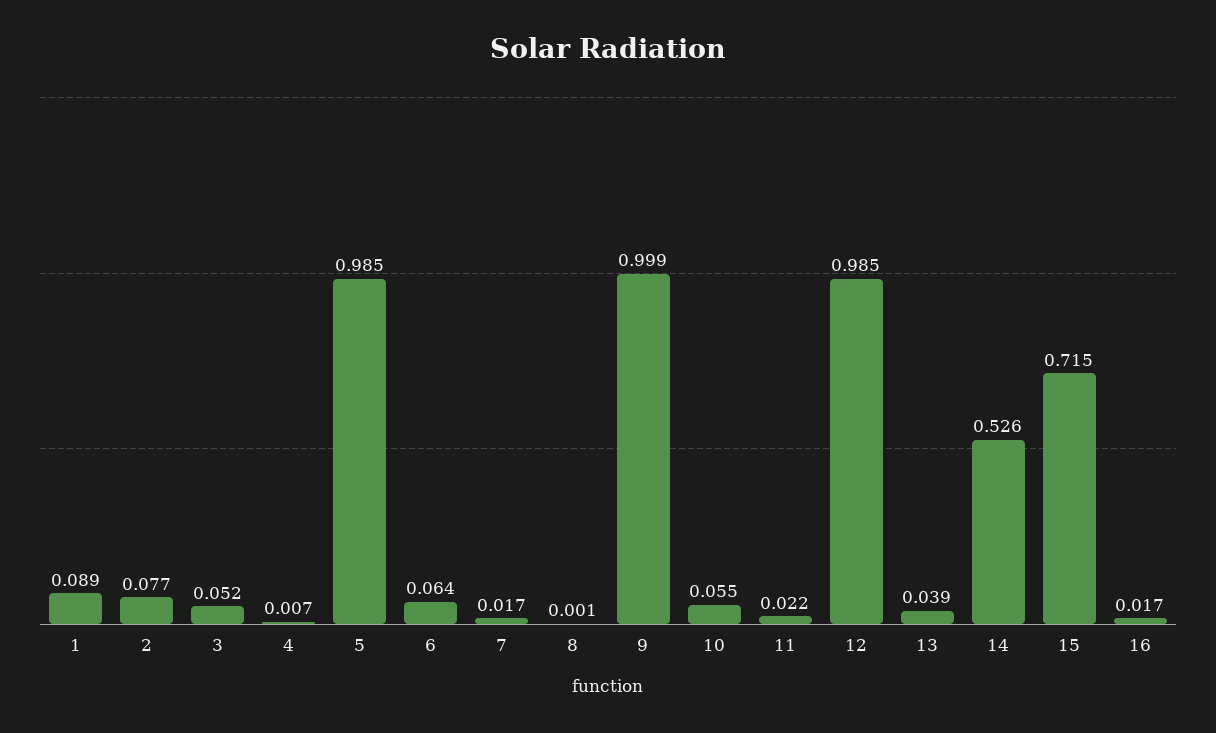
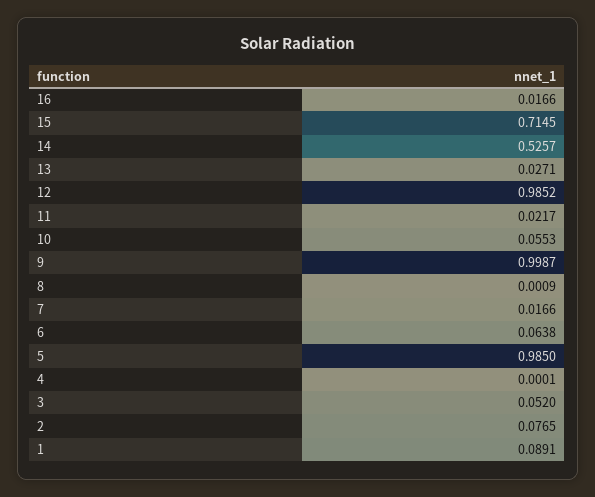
4: 0.007 -> 0.0001
13: 0.039 -> 0.0271

